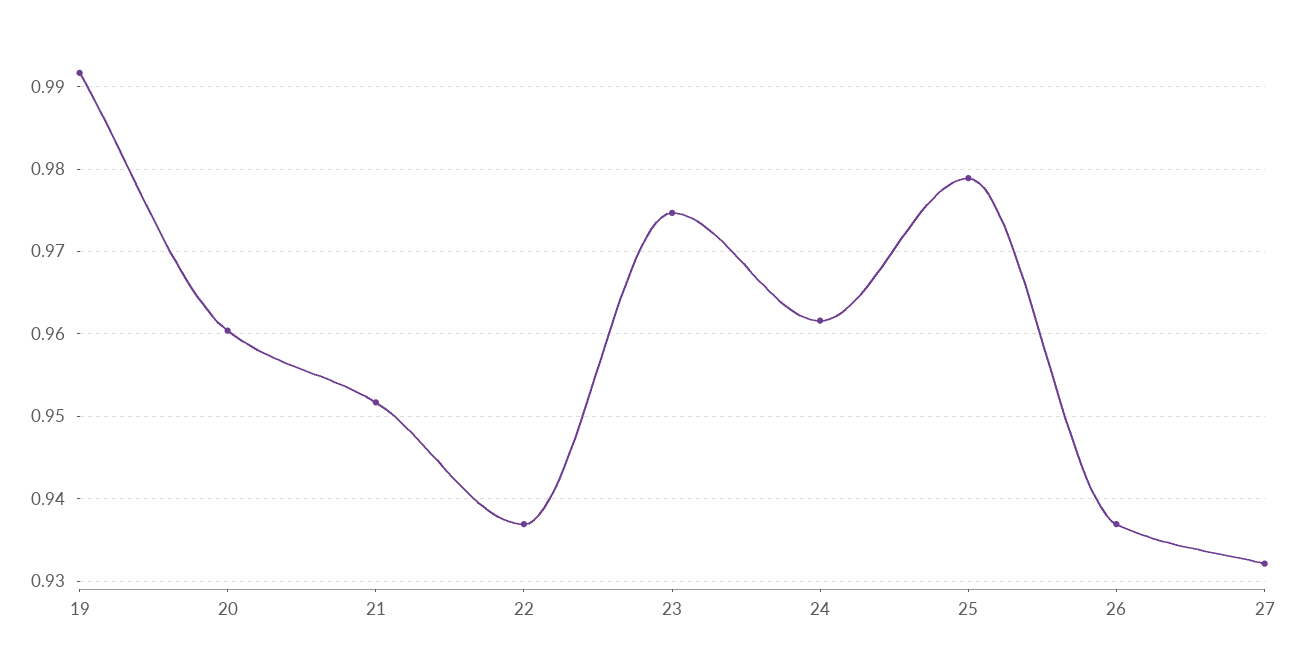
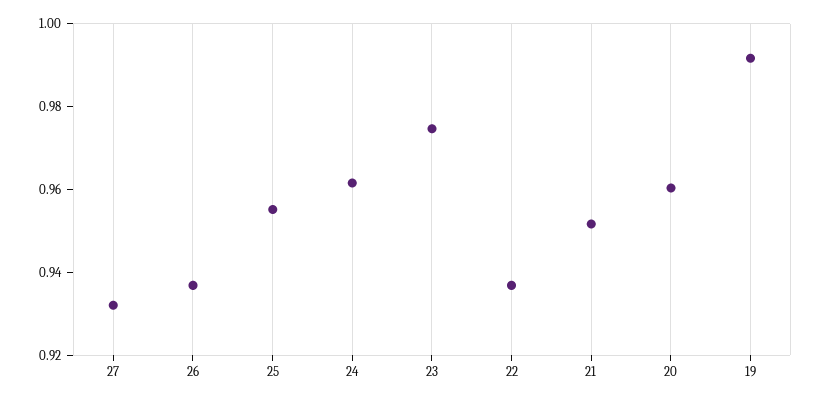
25: 0.979 -> 0.955

